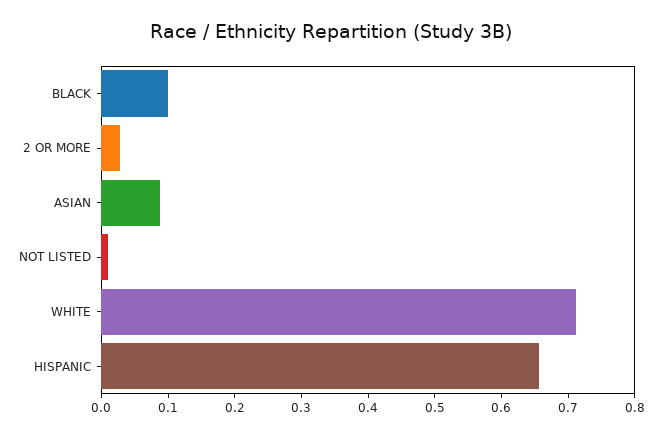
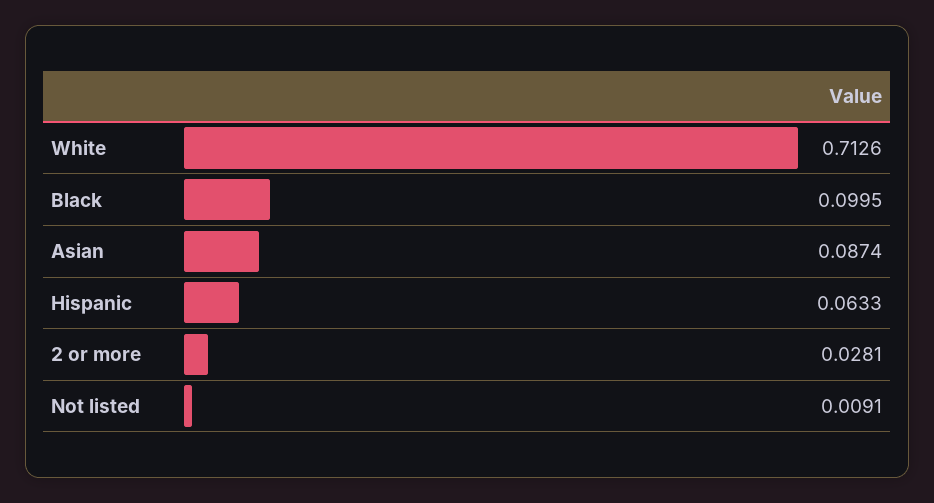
HISPANIC: 0.66 -> 0.0633

